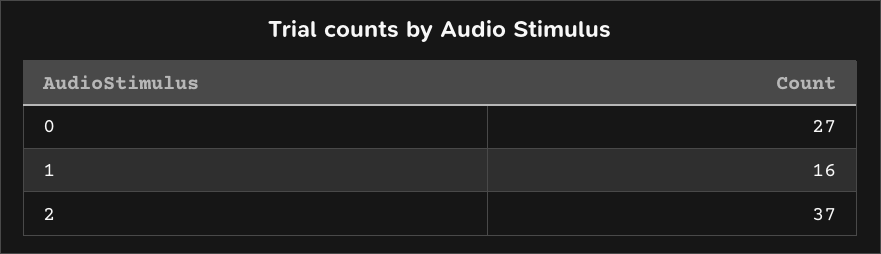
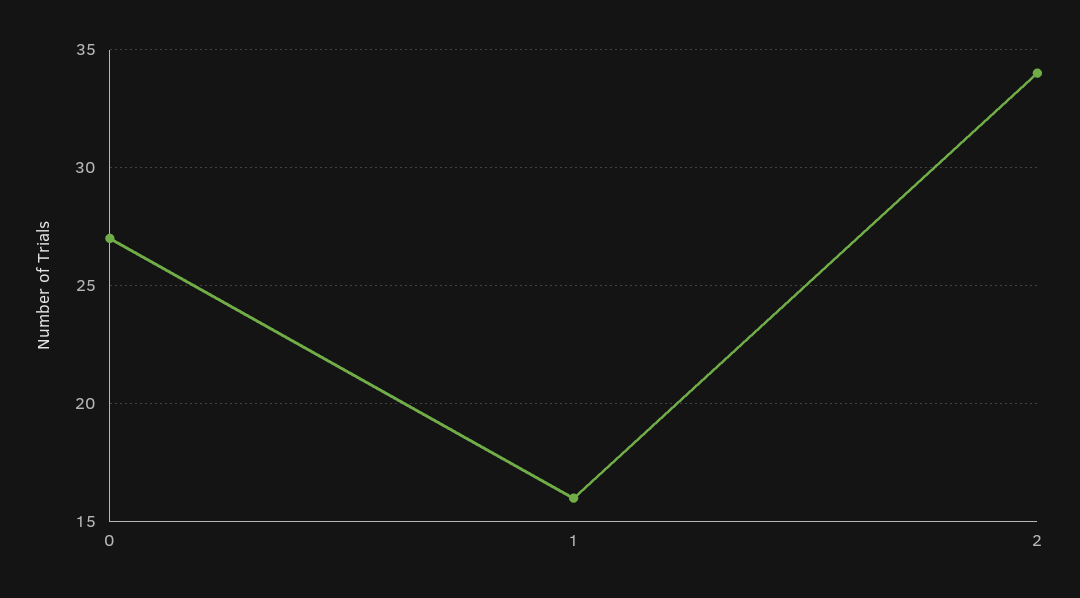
2: 37 -> 34

